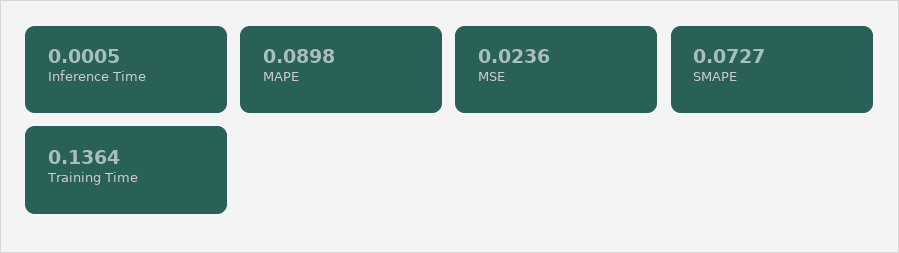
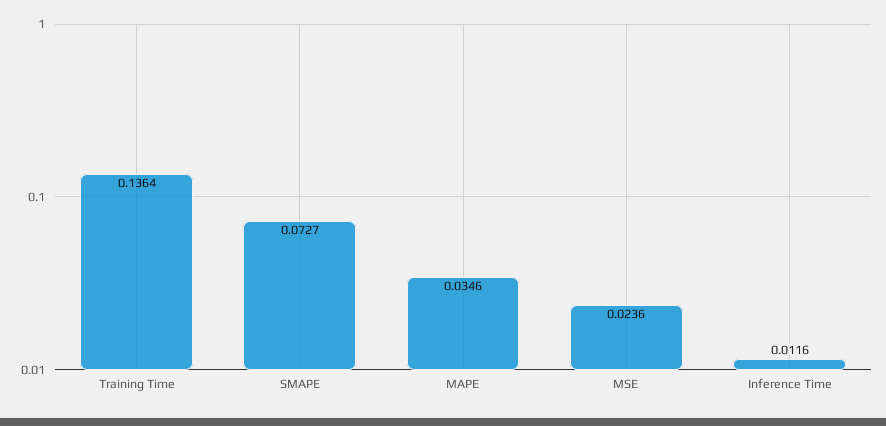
Inference Time: 0.0005 -> 0.0116
MAPE: 0.0898 -> 0.0346

